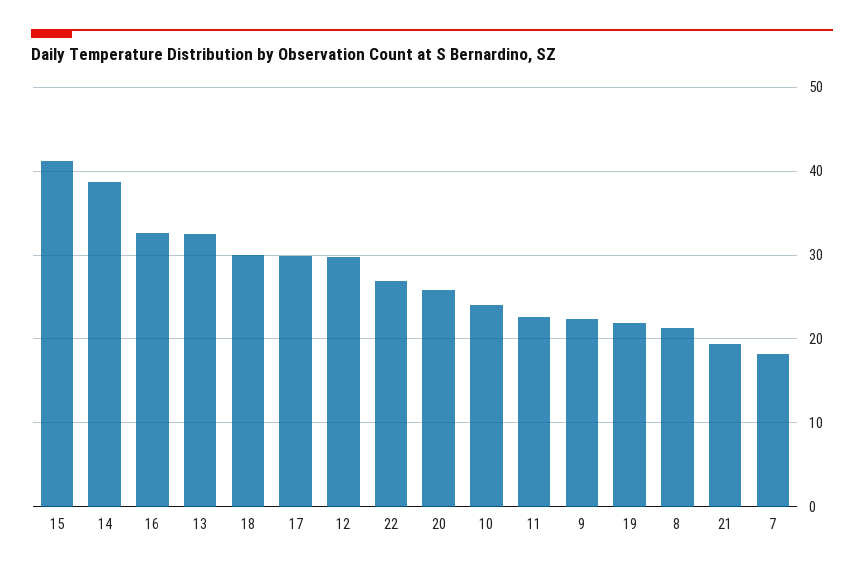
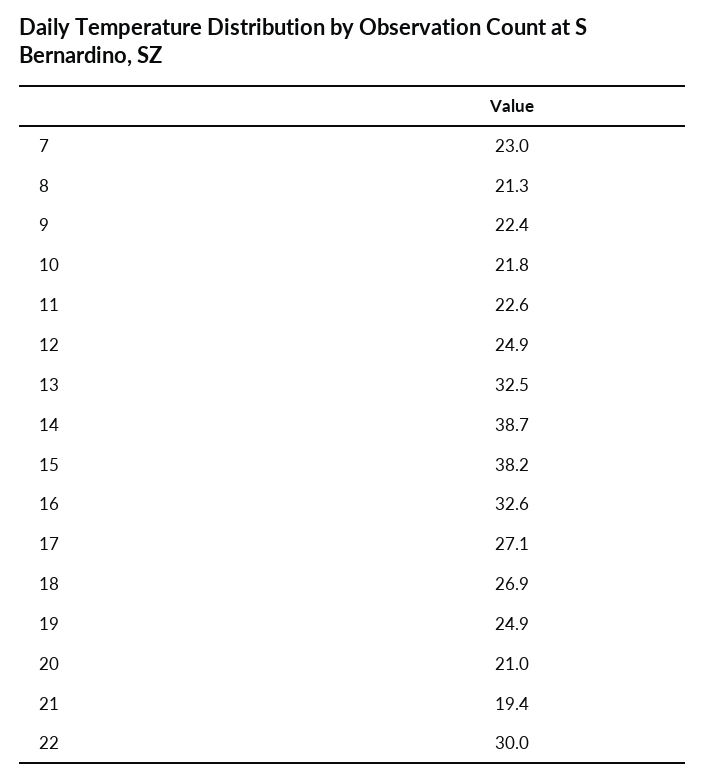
15: 41 -> 38.2
18: 30 -> 26.9
17: 30 -> 27.1
12: 30 -> 24.9
22: 27 -> 30
20: 26 -> 21
10: 24 -> 21.8
19: 22 -> 24.9
7: 18 -> 23

